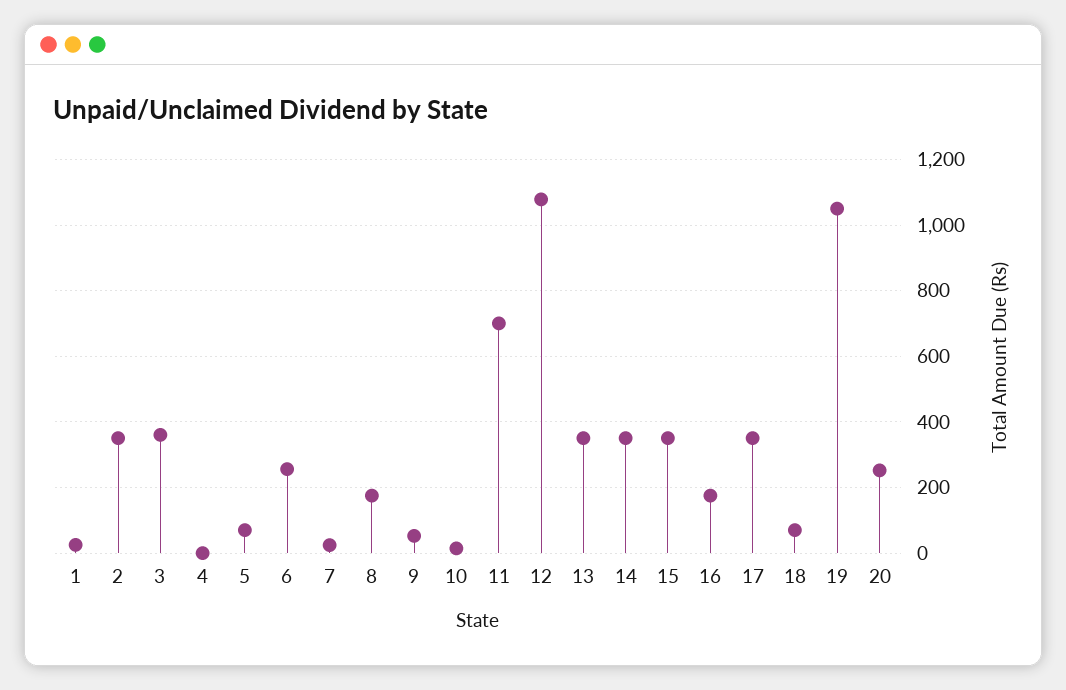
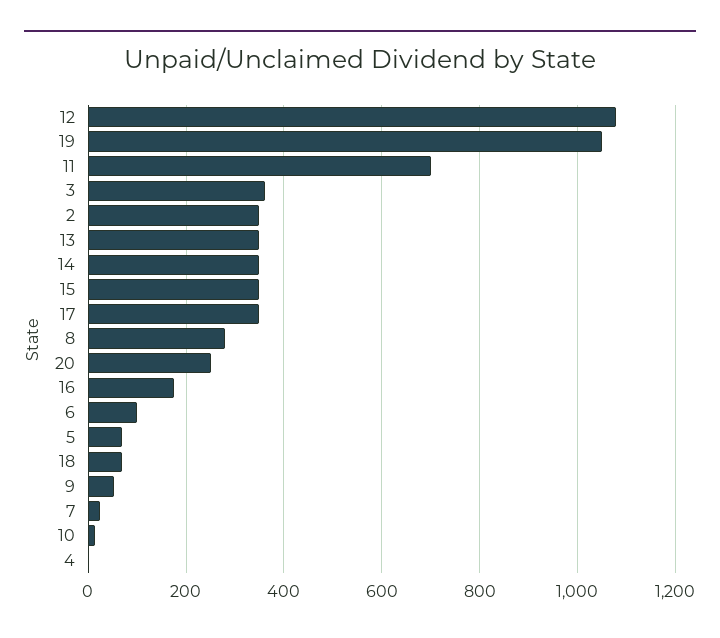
1: 20 -> none
6: 260 -> 100
8: 180 -> 280

